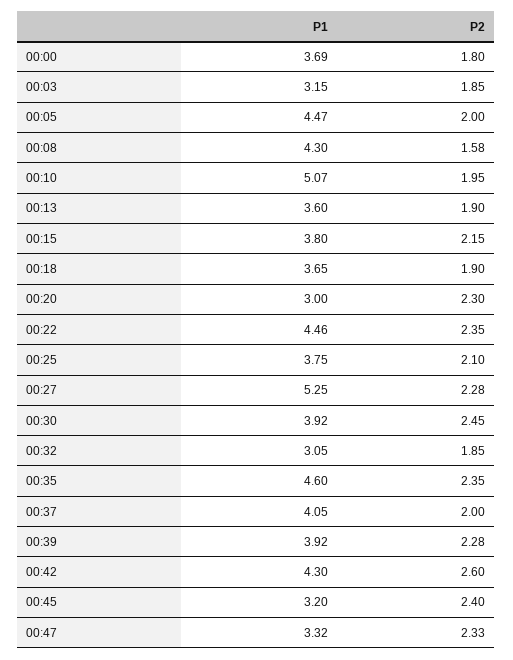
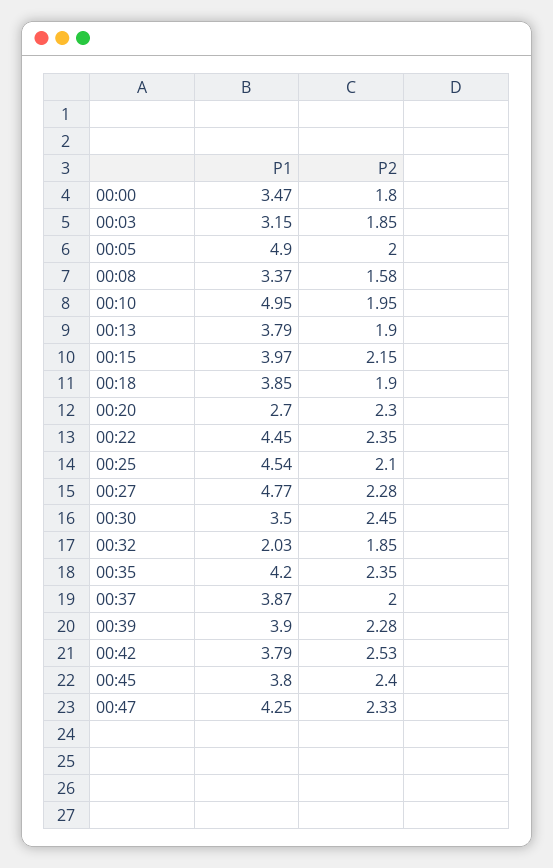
P1, 00:00: 3.69 -> 3.47
P1, 00:05: 4.47 -> 4.9
P1, 00:08: 4.3 -> 3.37
P1, 00:10: 5.07 -> 4.95
P1, 00:13: 3.6 -> 3.79
P1, 00:15: 3.8 -> 3.97
P1, 00:18: 3.65 -> 3.85
P1, 00:20: 3 -> 2.7
P1, 00:22: 4.46 -> 4.45
P1, 00:25: 3.75 -> 4.54
P1, 00:27: 5.25 -> 4.77
P1, 00:30: 3.92 -> 3.5
P1, 00:32: 3.05 -> 2.03
P1, 00:35: 4.6 -> 4.2
P1, 00:37: 4.05 -> 3.87
P1, 00:39: 3.92 -> 3.9
P1, 00:42: 4.3 -> 3.79
P2, 00:42: 2.6 -> 2.53
P1, 00:45: 3.2 -> 3.8
P1, 00:47: 3.32 -> 4.25

